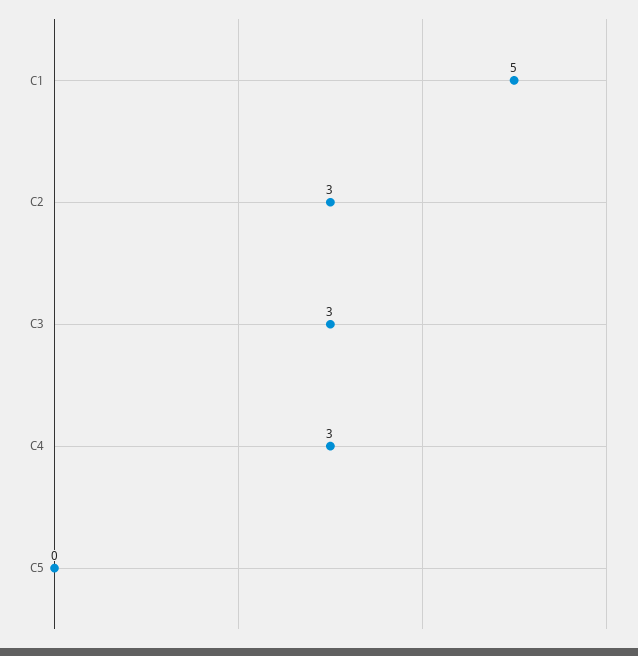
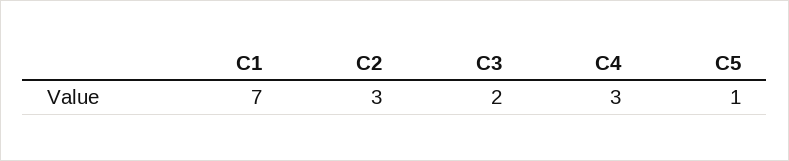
C1: 5 -> 7
C3: 3 -> 2
C5: 0 -> 1

